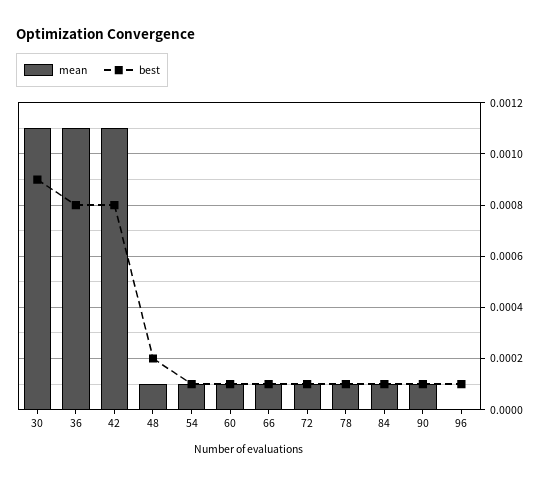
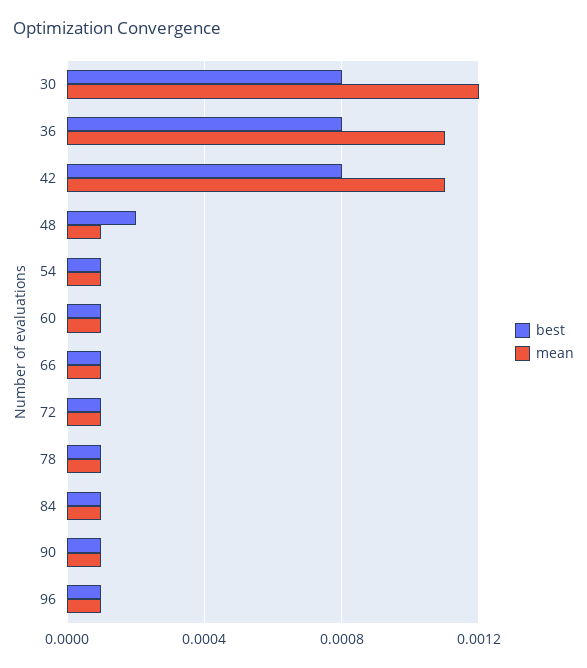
mean, 30: 0.0011 -> 0.0012
best, 30: 0.0009 -> 0.0008
mean, 96: 0 -> 0.0001

